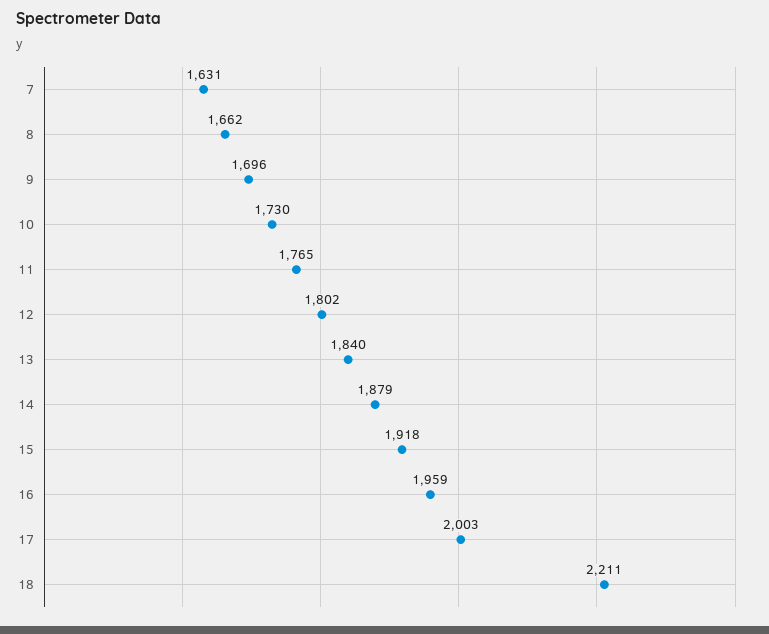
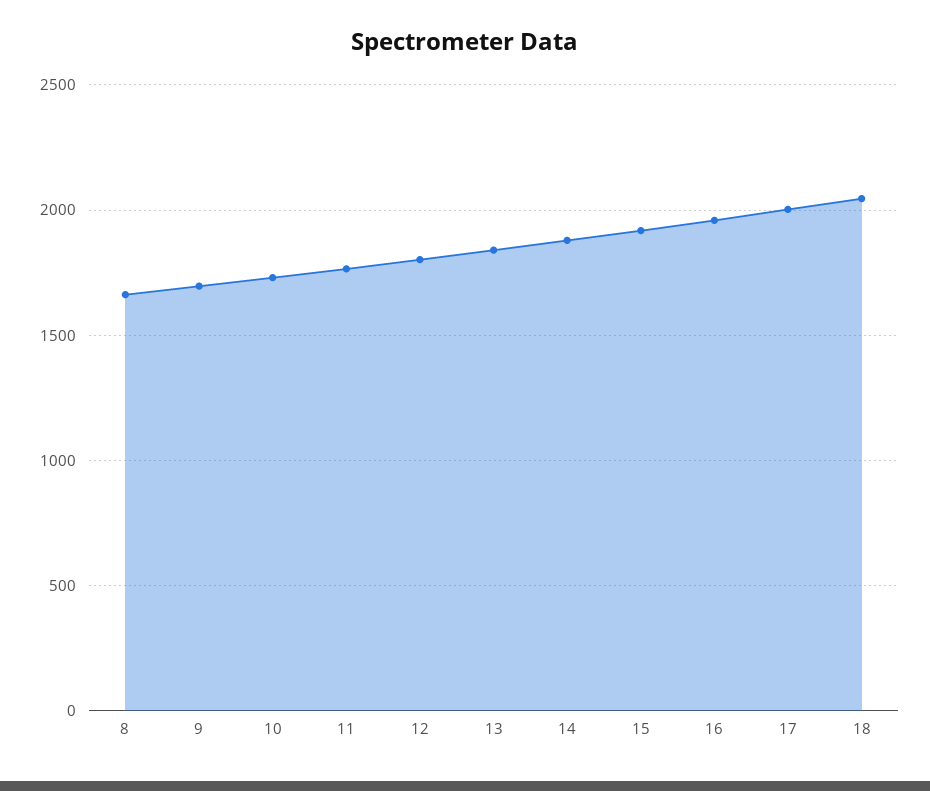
7: 1631 -> none
18: 2211 -> 2050

